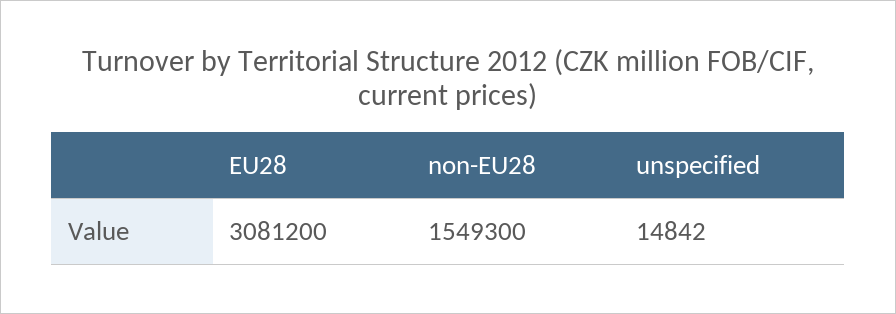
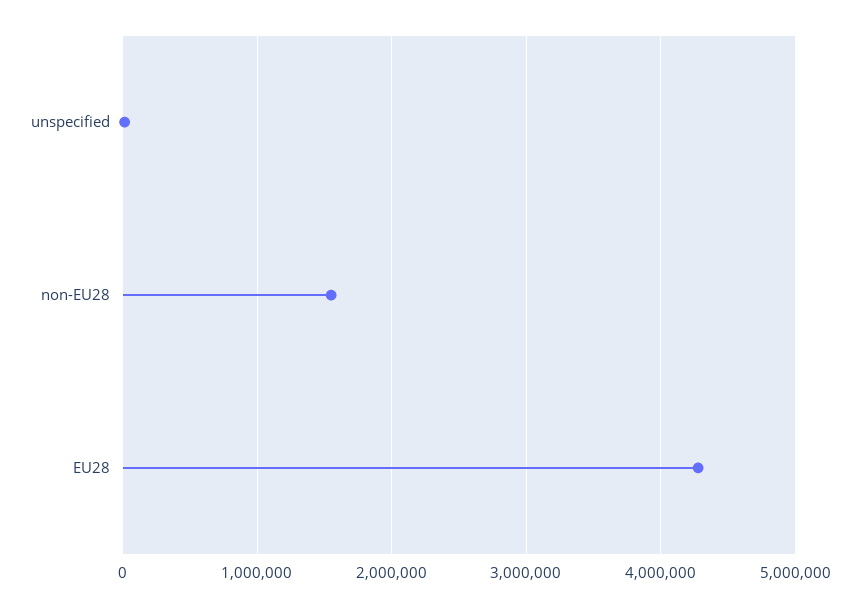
EU28: 3081200 -> 4300000

